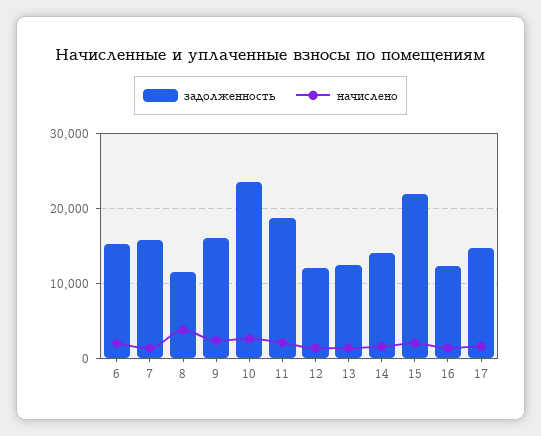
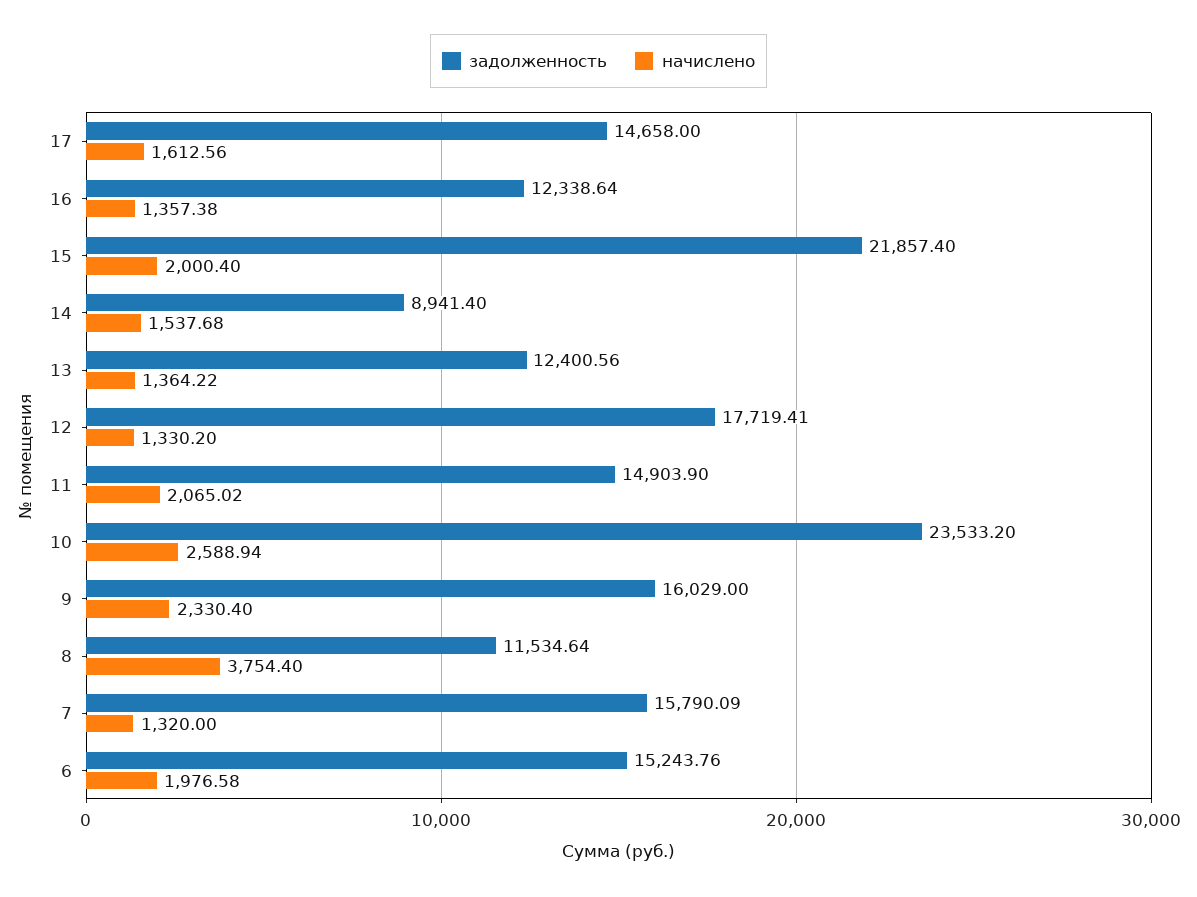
задолженность, 11: 19000 -> 14903.9
задолженность, 12: 12000 -> 17719.41
задолженность, 14: 14000 -> 8941.4

